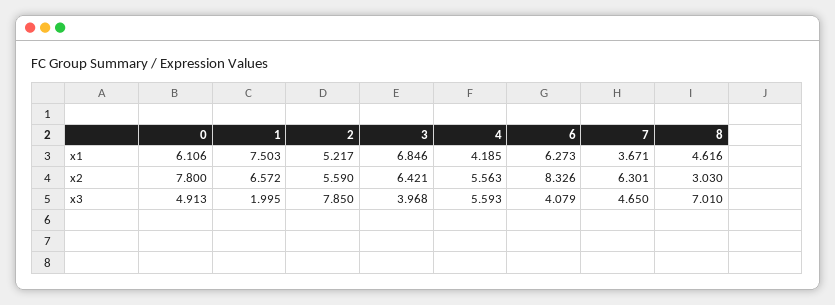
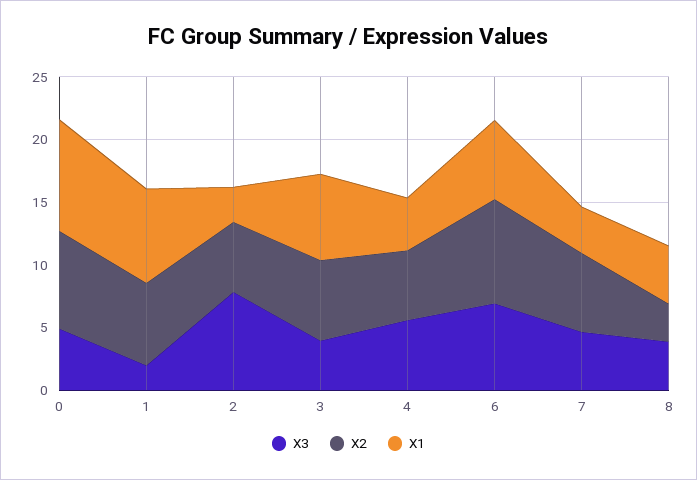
x1, 0: 6.106 -> 9
x1, 2: 5.217 -> 3
x3, 6: 4.079 -> 7
x3, 8: 7.01 -> 4

